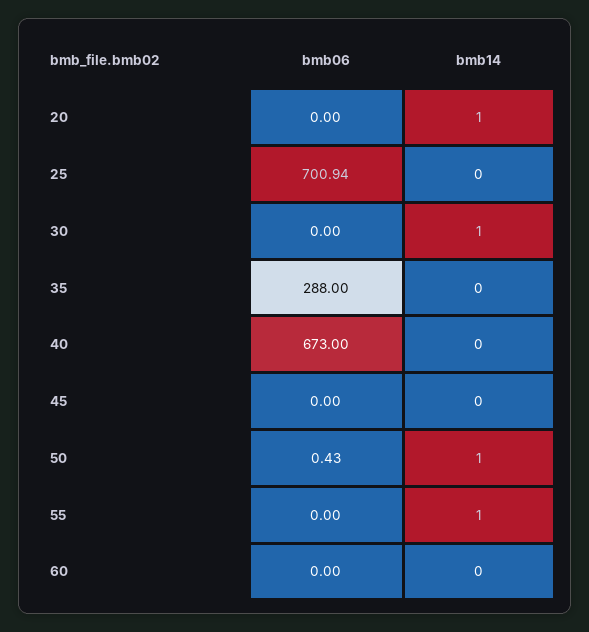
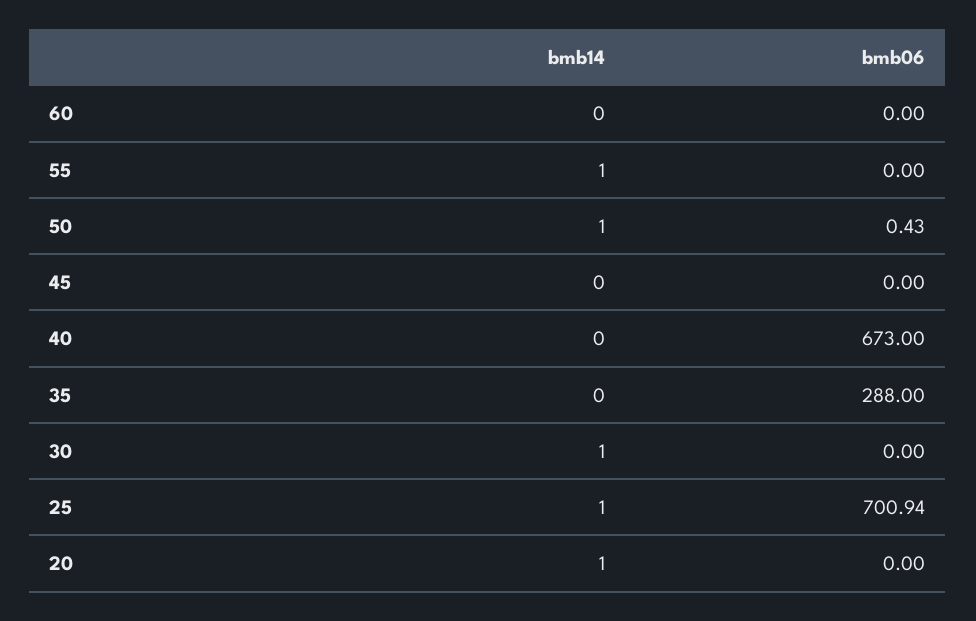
bmb14, 25: 0 -> 1

